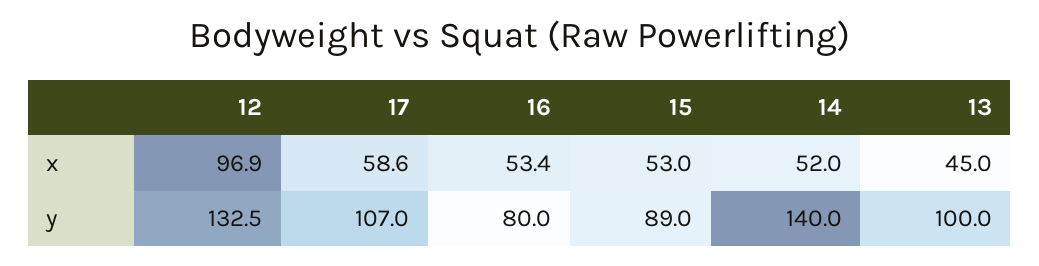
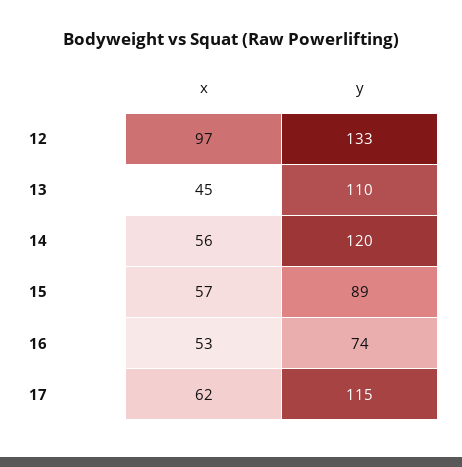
17, x: 58.6 -> 62
15, x: 53 -> 57
14, x: 52 -> 56
17, y: 107 -> 115
16, y: 80 -> 74
14, y: 140 -> 120
13, y: 100 -> 110

